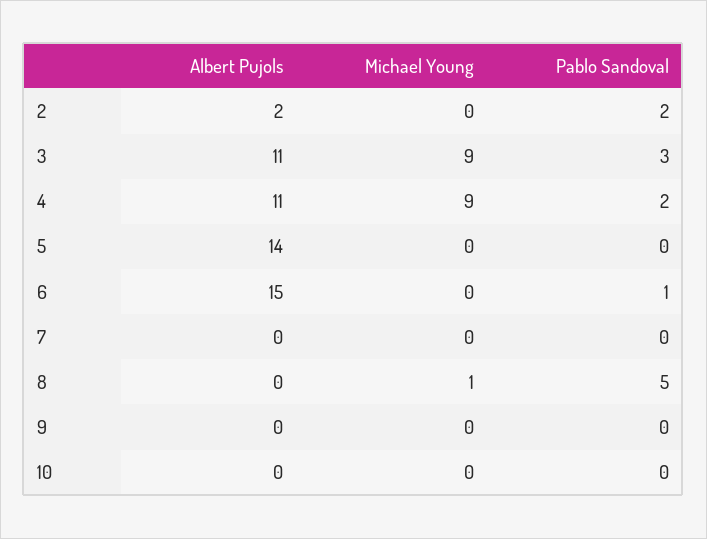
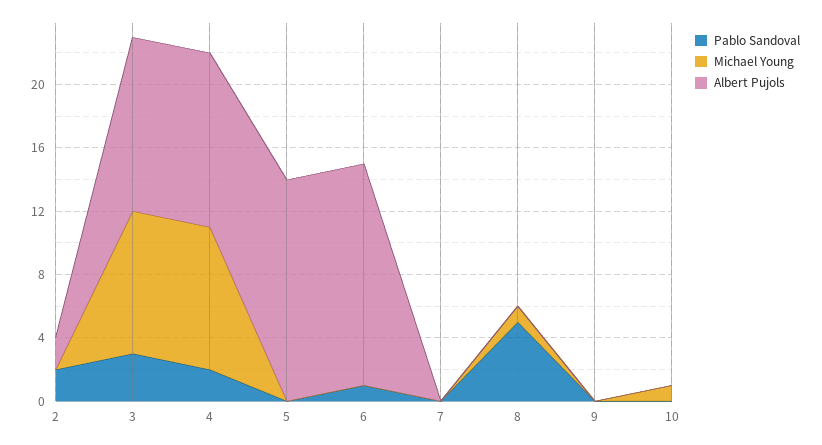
Albert Pujols, 6: 15 -> 14
Michael Young, 10: 0 -> 1

